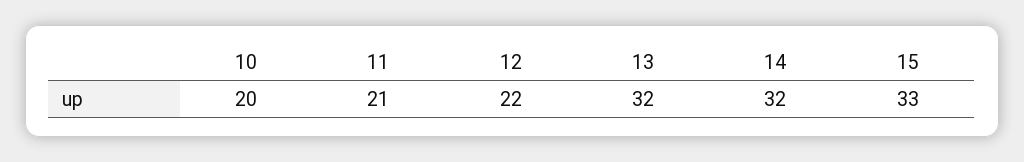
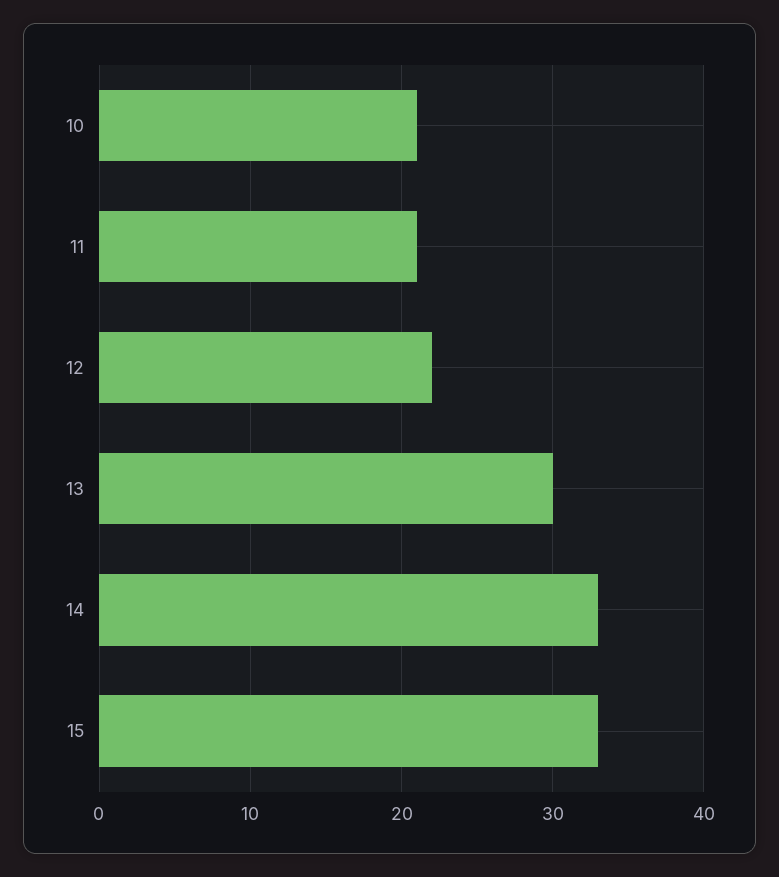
10: 20 -> 21
13: 32 -> 30
14: 32 -> 33

